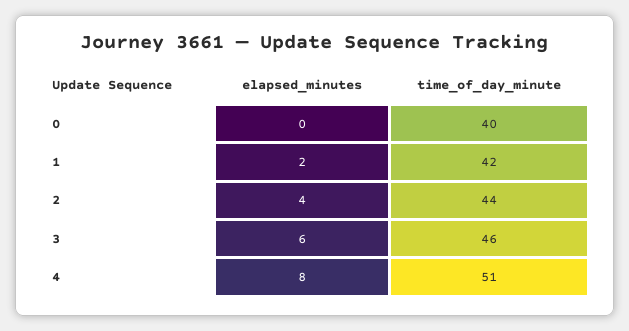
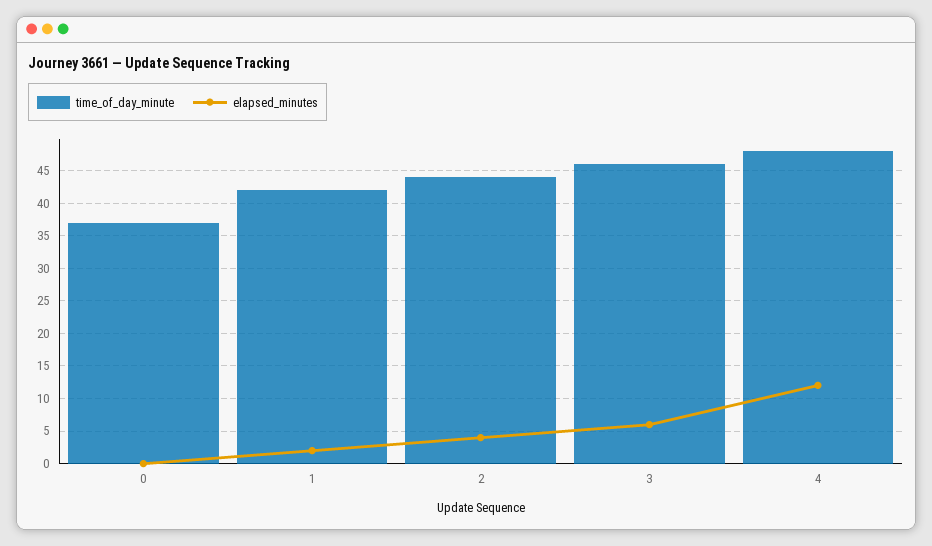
time_of_day_minute, 0: 40 -> 37
elapsed_minutes, 4: 8 -> 12
time_of_day_minute, 4: 51 -> 48

